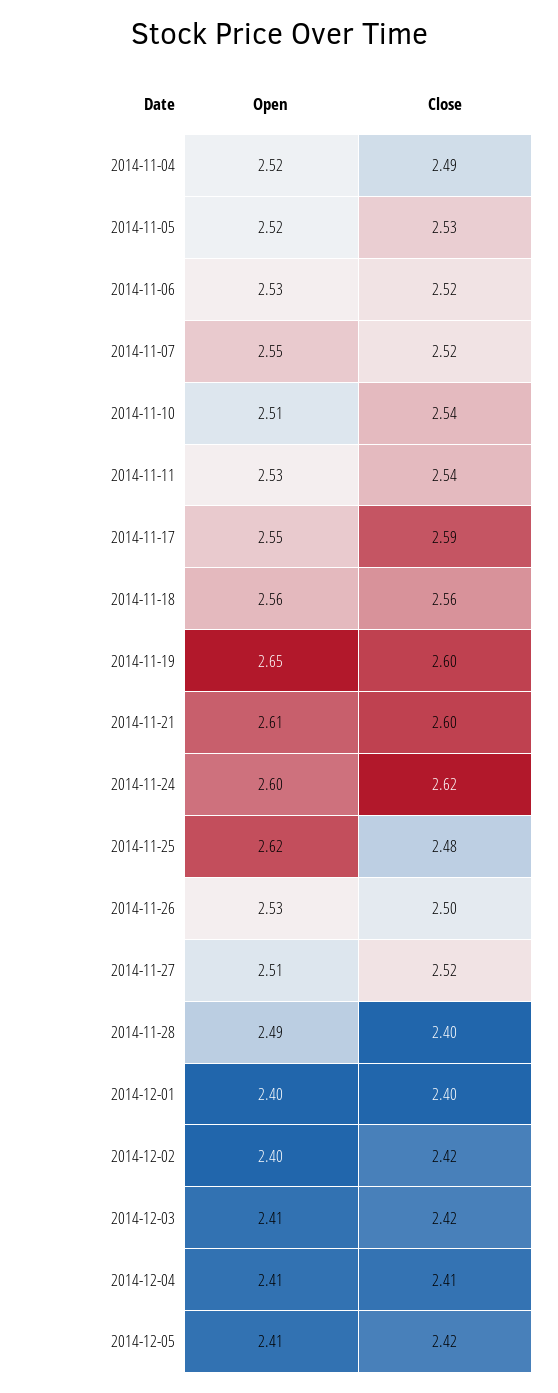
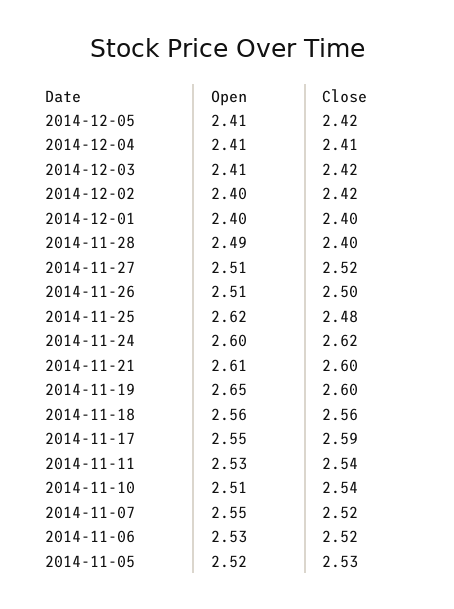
Open, 2014-11-04: 2.52 -> none
Close, 2014-11-04: 2.49 -> none
Open, 2014-11-26: 2.53 -> 2.51

